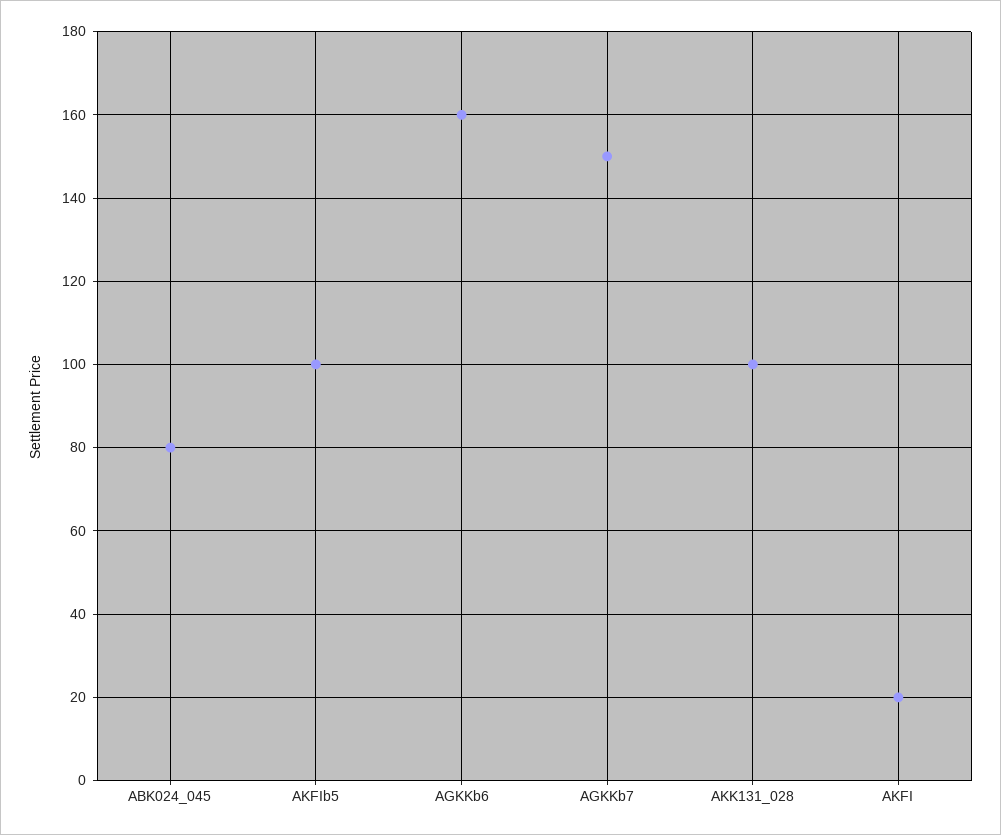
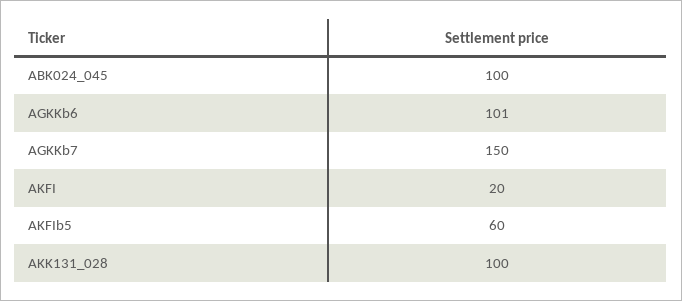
ABK024_045: 80 -> 100
AKFIb5: 100 -> 60
AGKKb6: 160 -> 101

